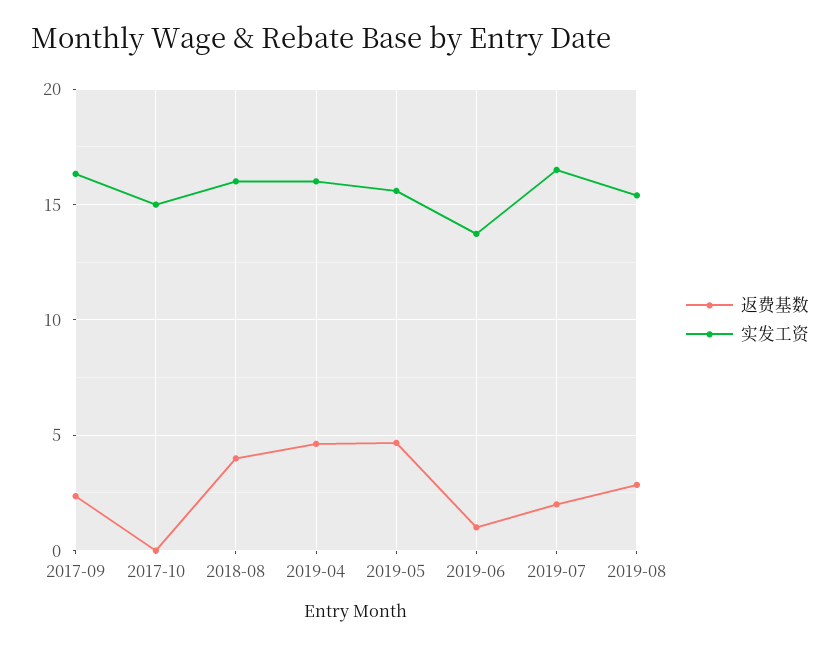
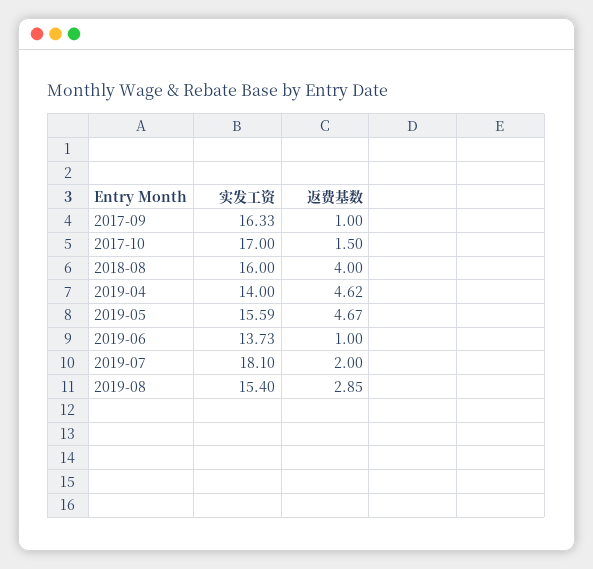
返费基数, 2017-09: 2.5 -> 1
返费基数, 2017-10: 0 -> 1.5
实发工资, 2017-10: 15 -> 17
实发工资, 2019-04: 16 -> 14
实发工资, 2019-07: 16.5 -> 18.1

